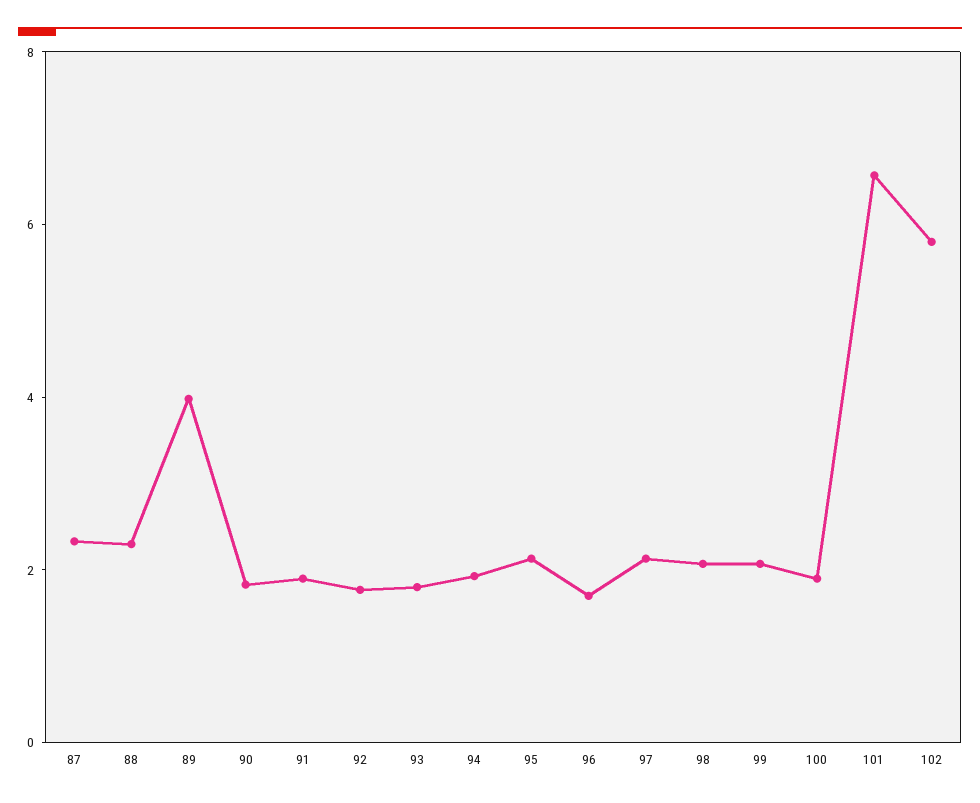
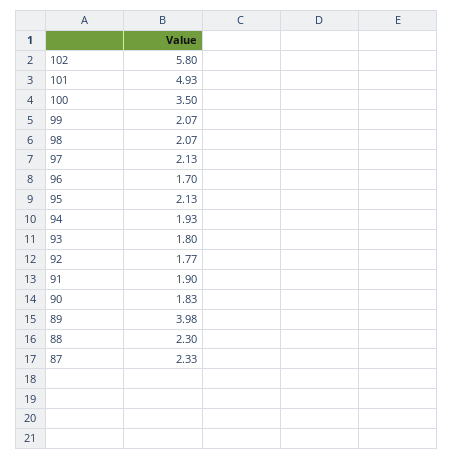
100: 2 -> 3.5
101: 6.5 -> 4.93

